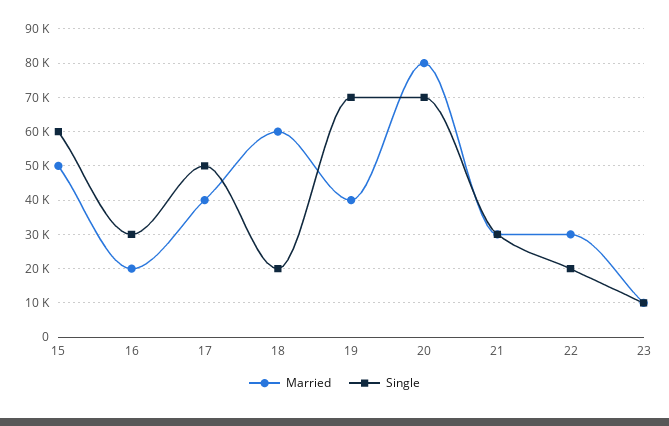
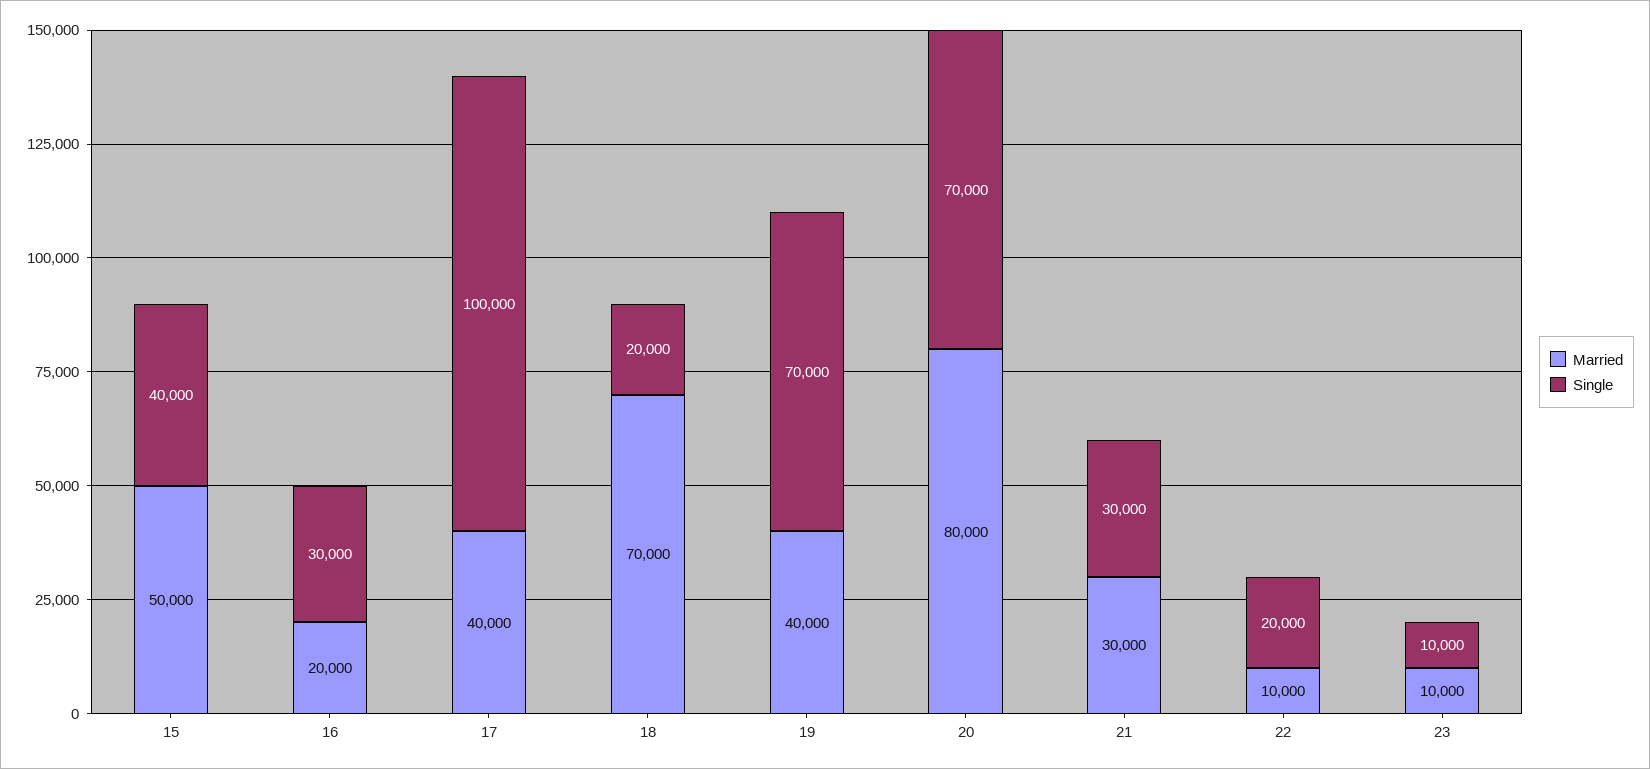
Single, 15: 60000 -> 40000
Single, 17: 50000 -> 100000
Married, 18: 60000 -> 70000
Married, 22: 30000 -> 10000

